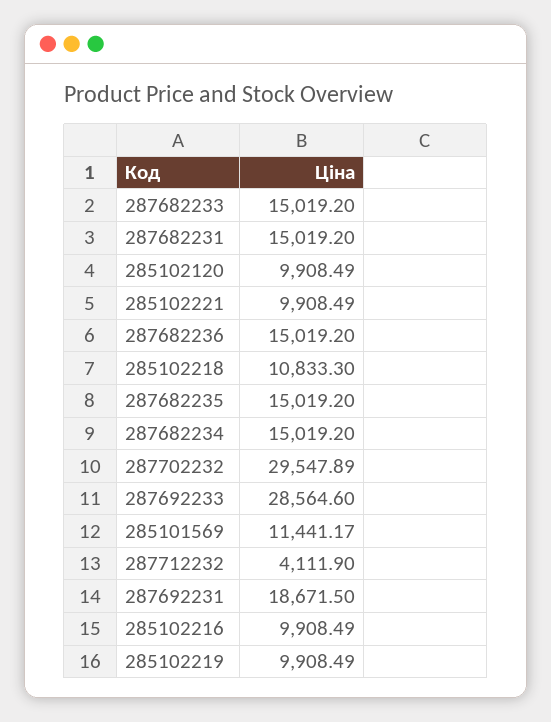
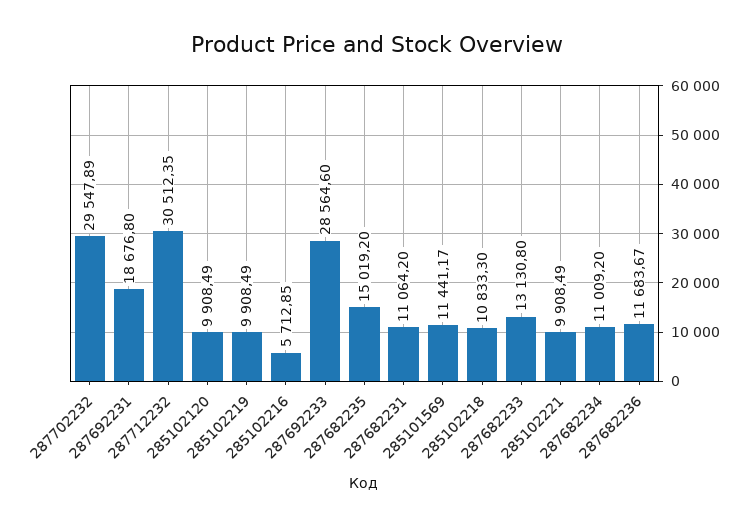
287682233: 15019.2 -> 13130.8
287682231: 15019.2 -> 11064.2
287682236: 15019.2 -> 11683.67
287682234: 15019.2 -> 11009.2
287712232: 4111.9 -> 30512.35
287692231: 18671.5 -> 18676.8
285102216: 9908.49 -> 5712.85

